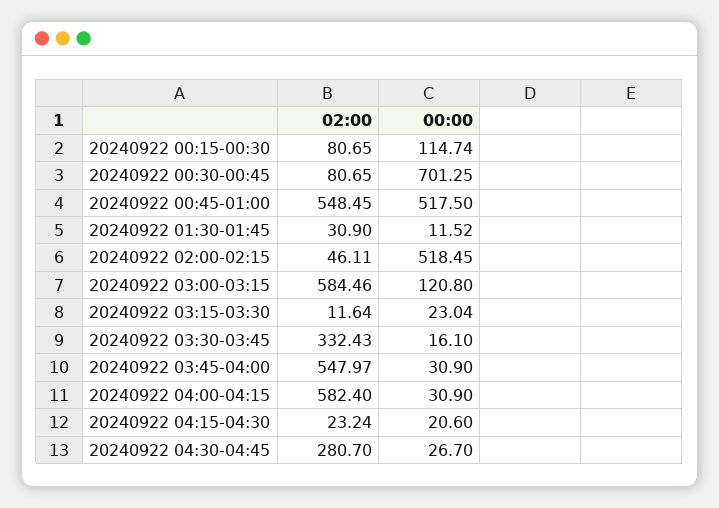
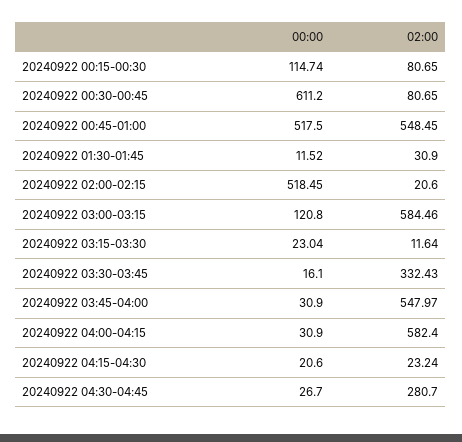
00:00, 20240922 00:30-00:45: 701.25 -> 611.2
02:00, 20240922 02:00-02:15: 46.11 -> 20.6

